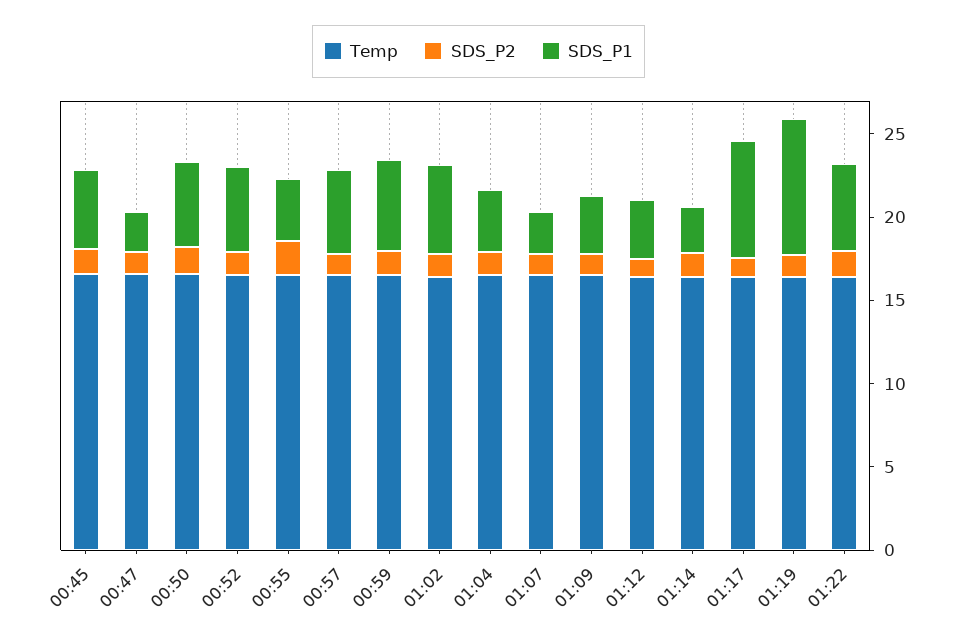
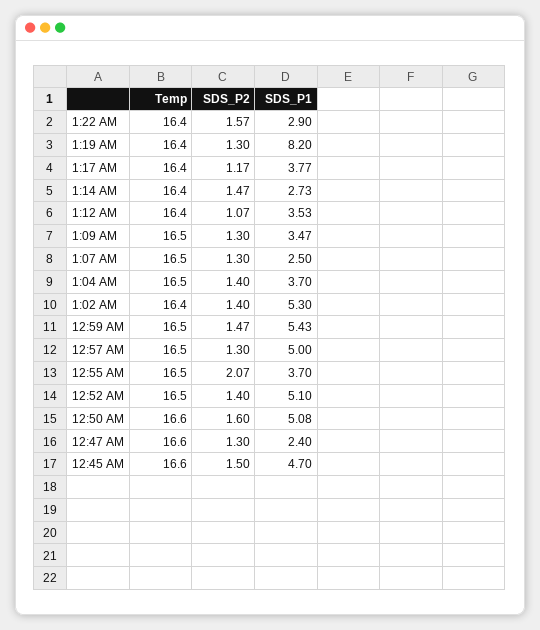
SDS_P1, 01:17: 7 -> 3.77
SDS_P1, 01:22: 5 -> 2.9

